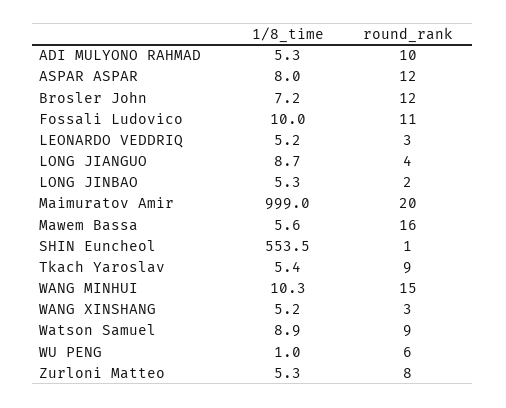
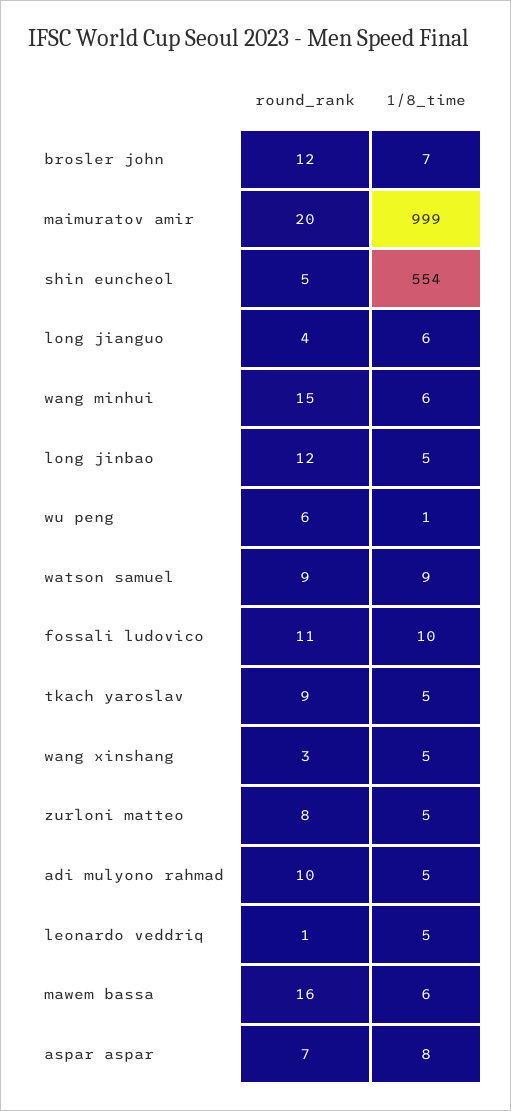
round_rank, ASPAR ASPAR: 12 -> 7
round_rank, LEONARDO VEDDRIQ: 3 -> 1
1/8_time, LONG JIANGUO: 8.7 -> 6
round_rank, LONG JINBAO: 2 -> 12
round_rank, SHIN Euncheol: 1 -> 5
1/8_time, WANG MINHUI: 10.3 -> 6

